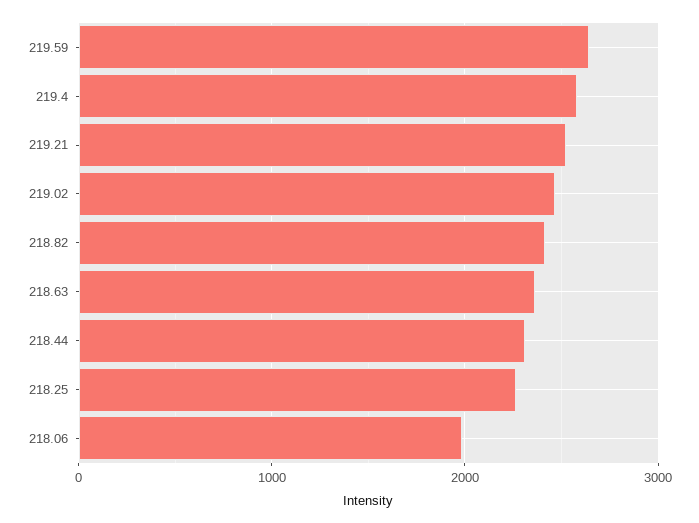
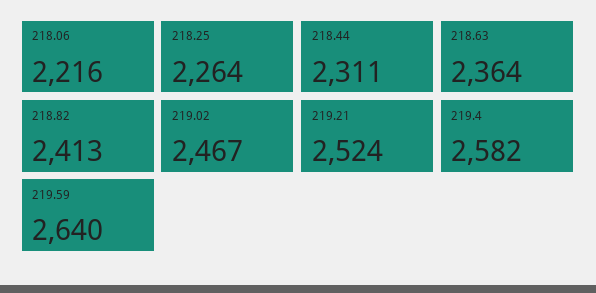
218.06: 2000 -> 2216

